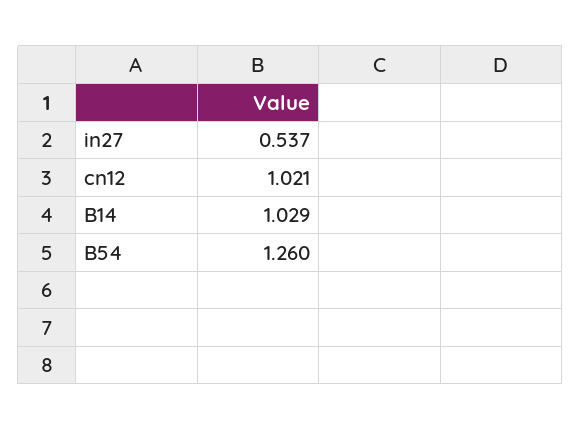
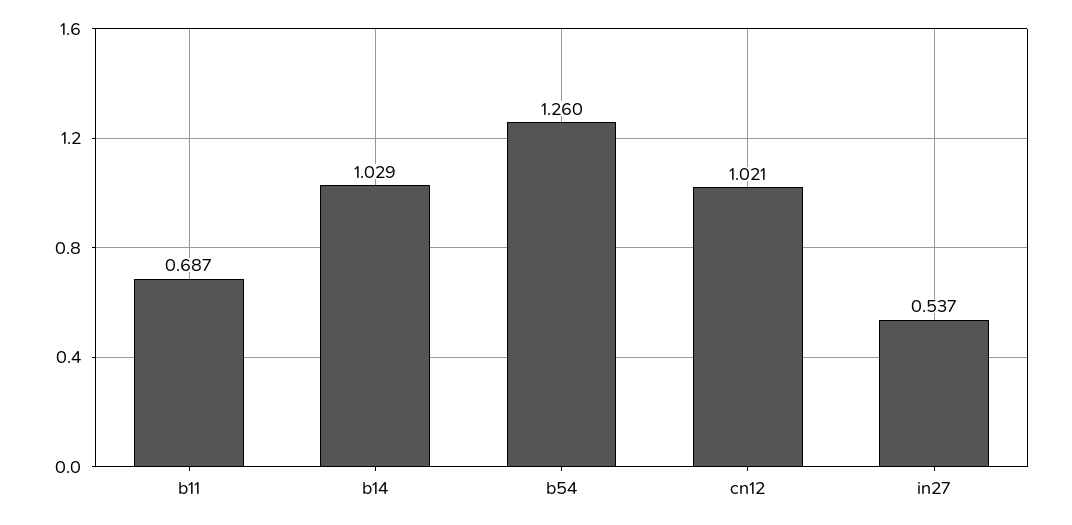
b11: none -> 0.687

